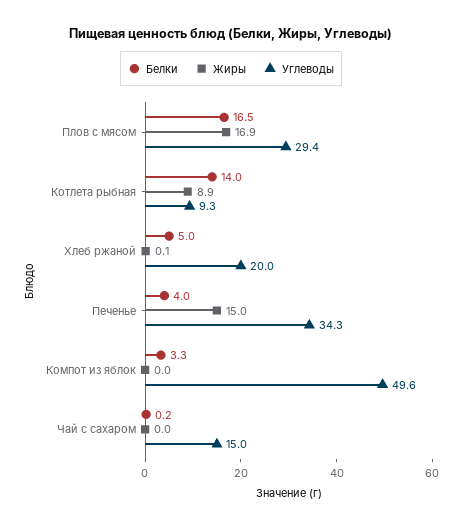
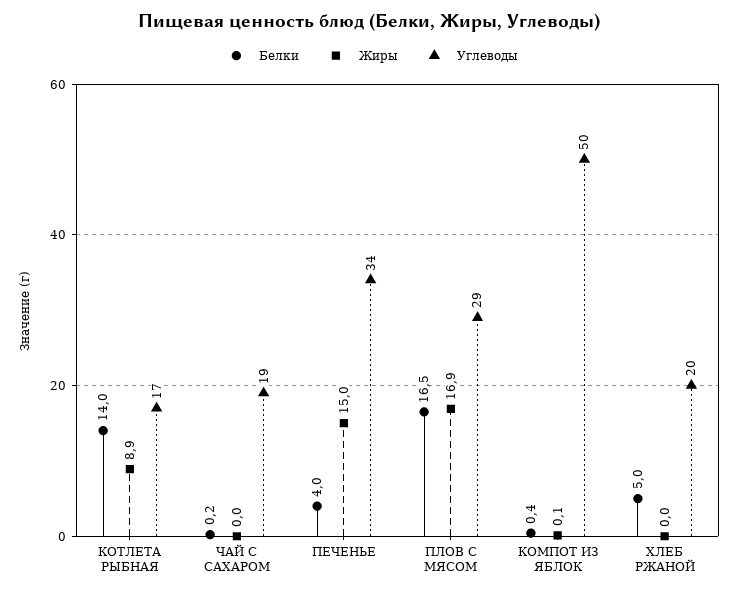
Углеводы, Котлета рыбная: 9.3 -> 17
Жиры, Хлеб ржаной: 0.1 -> 0
Белки, Компот из яблок: 3.3 -> 0.4
Жиры, Компот из яблок: 0 -> 0.1
Углеводы, Чай с сахаром: 15 -> 19

